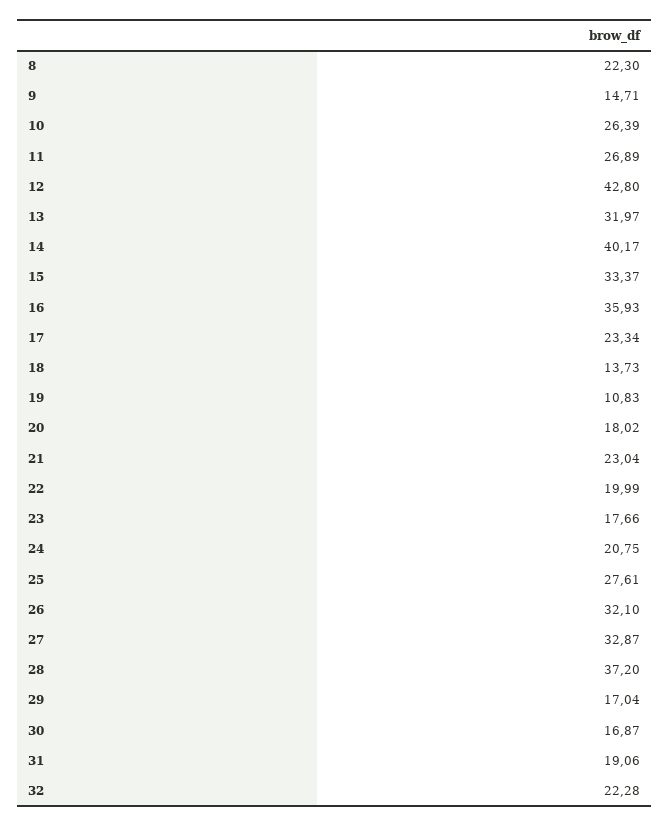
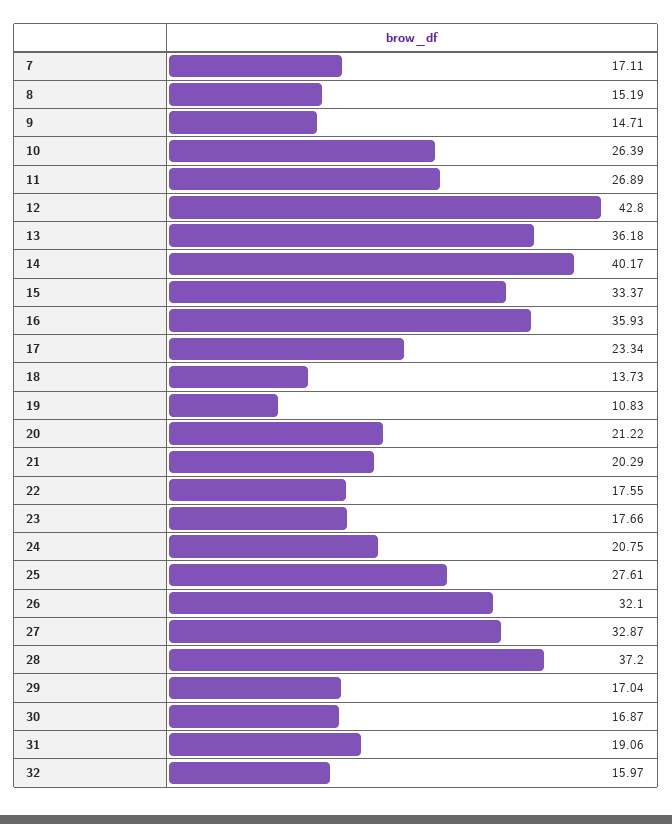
8: 22.3 -> 15.19
13: 31.97 -> 36.18
20: 18.02 -> 21.22
21: 23.04 -> 20.29
22: 19.99 -> 17.55
32: 22.28 -> 15.97
7: none -> 17.11

